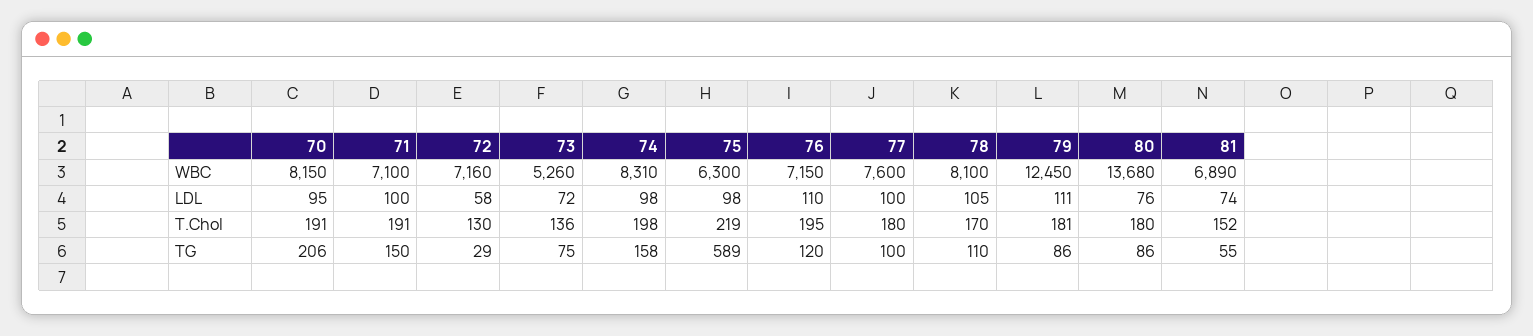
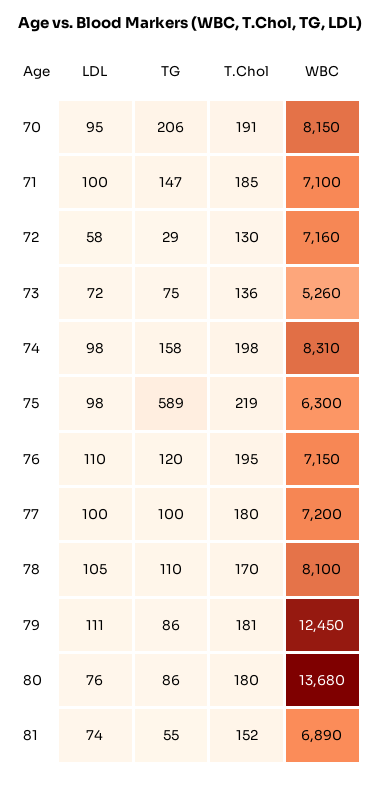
77, WBC: 7600 -> 7200
71, T.Chol: 191 -> 185
71, TG: 150 -> 147

